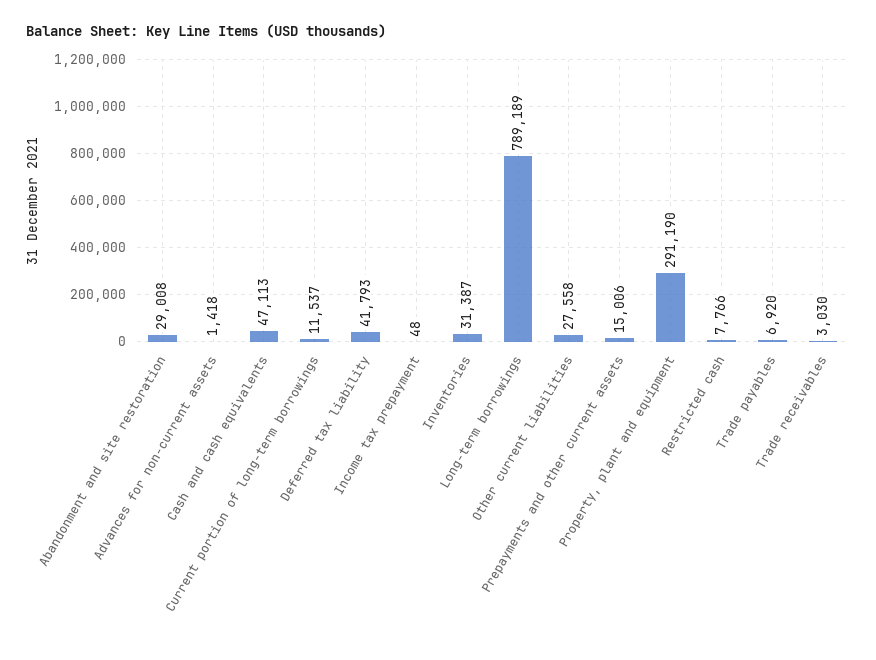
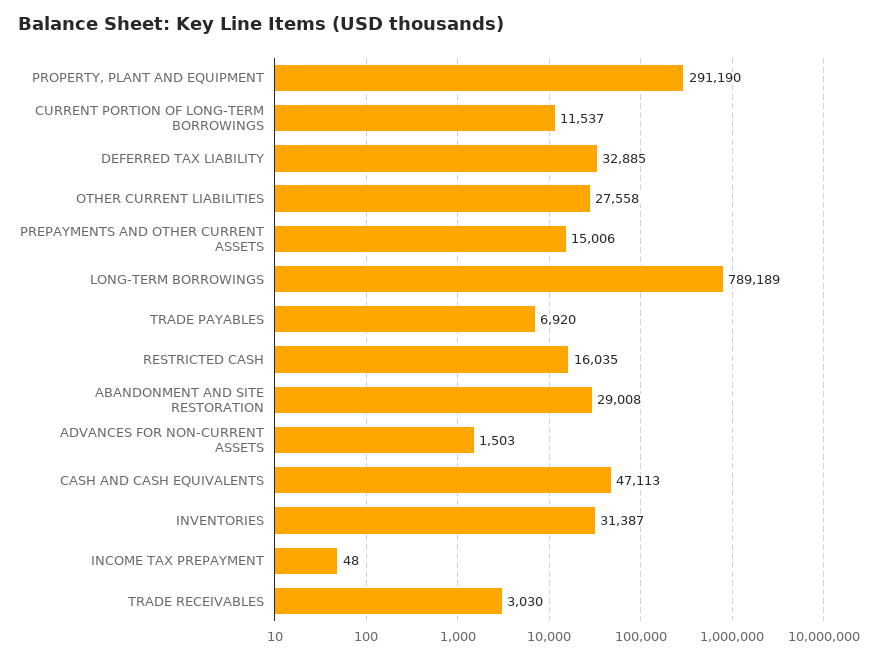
Advances for non-current assets: 1418 -> 1503
Deferred tax liability: 41793 -> 32885
Restricted cash: 7766 -> 16035

